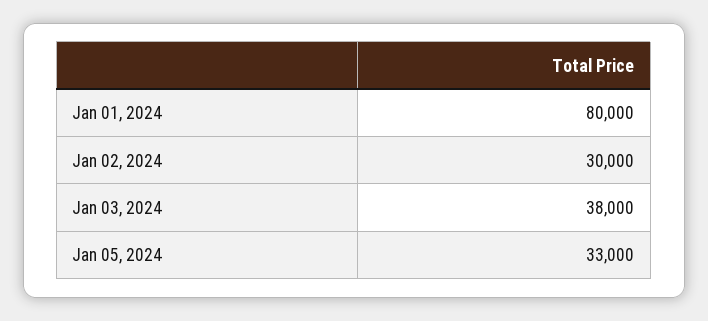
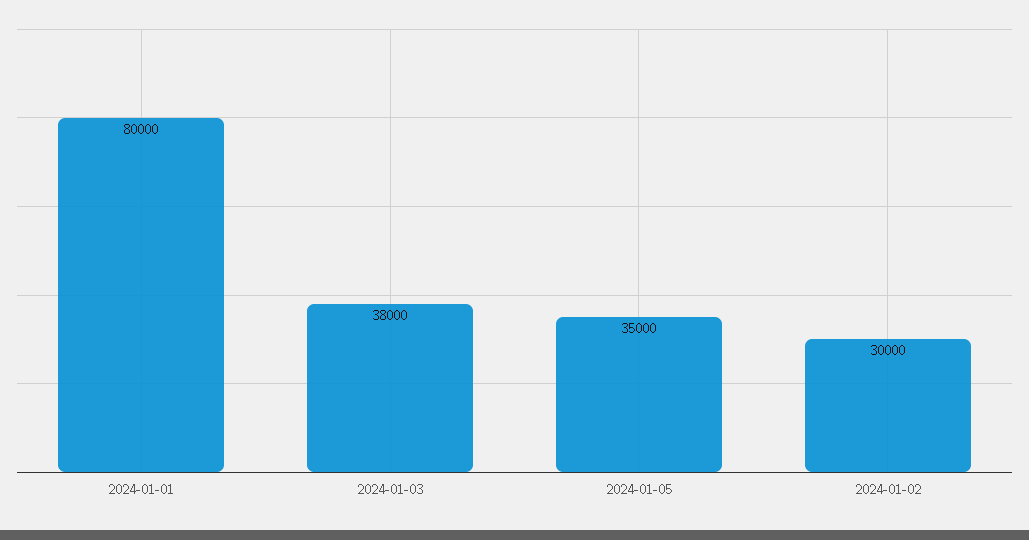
Jan 05, 2024: 33000 -> 35000

